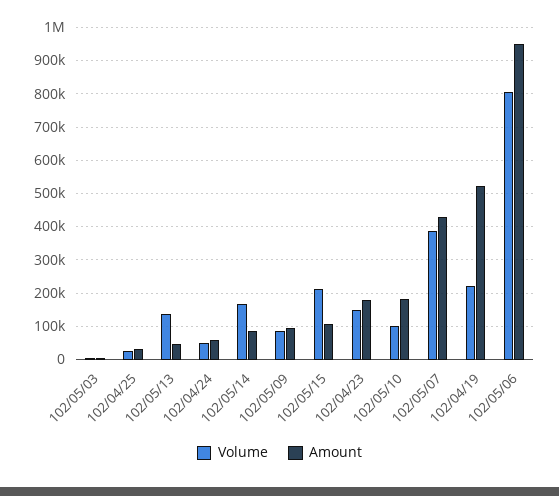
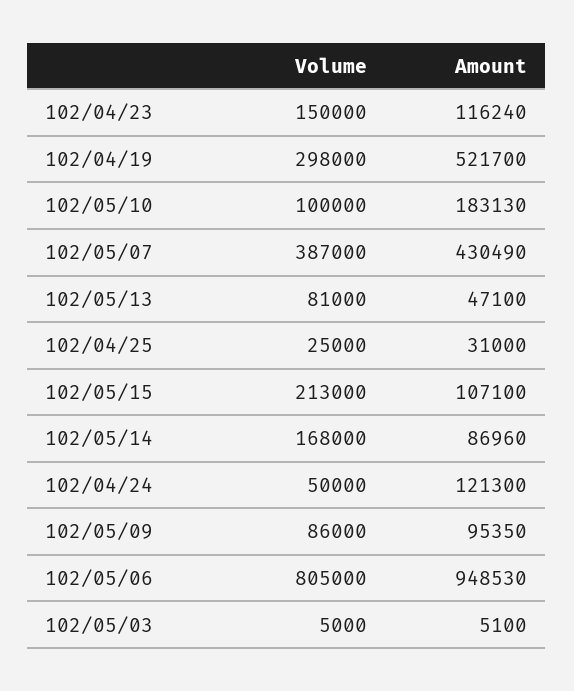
Volume, 102/05/13: 140000 -> 81000
Amount, 102/04/24: 60000 -> 121300
Amount, 102/04/23: 180000 -> 116240
Volume, 102/04/19: 220000 -> 298000

